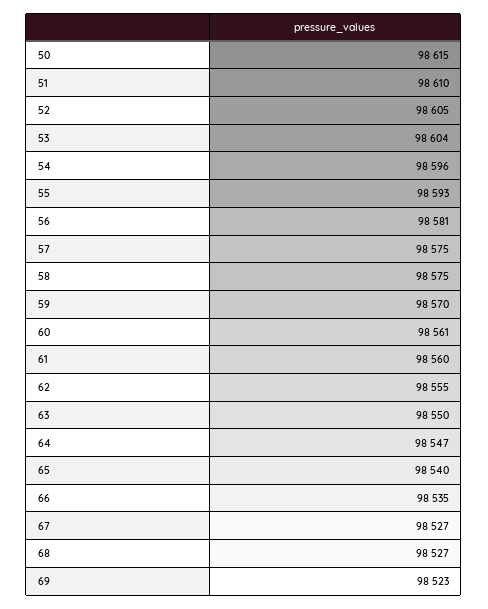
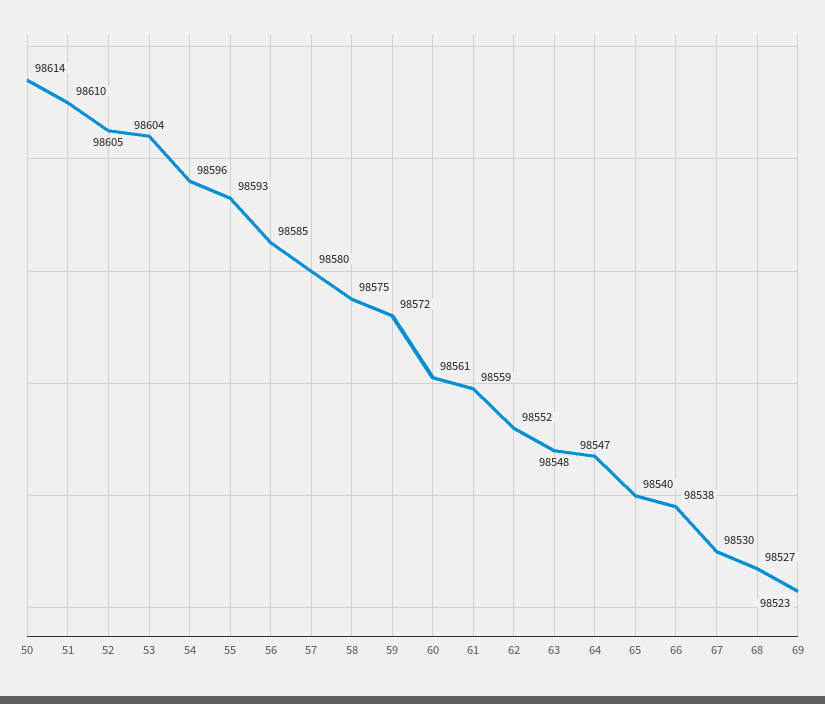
50: 98615 -> 98614
56: 98581 -> 98585
57: 98575 -> 98580
59: 98570 -> 98572
61: 98560 -> 98559
62: 98555 -> 98552
63: 98550 -> 98548
66: 98535 -> 98538
67: 98527 -> 98530

